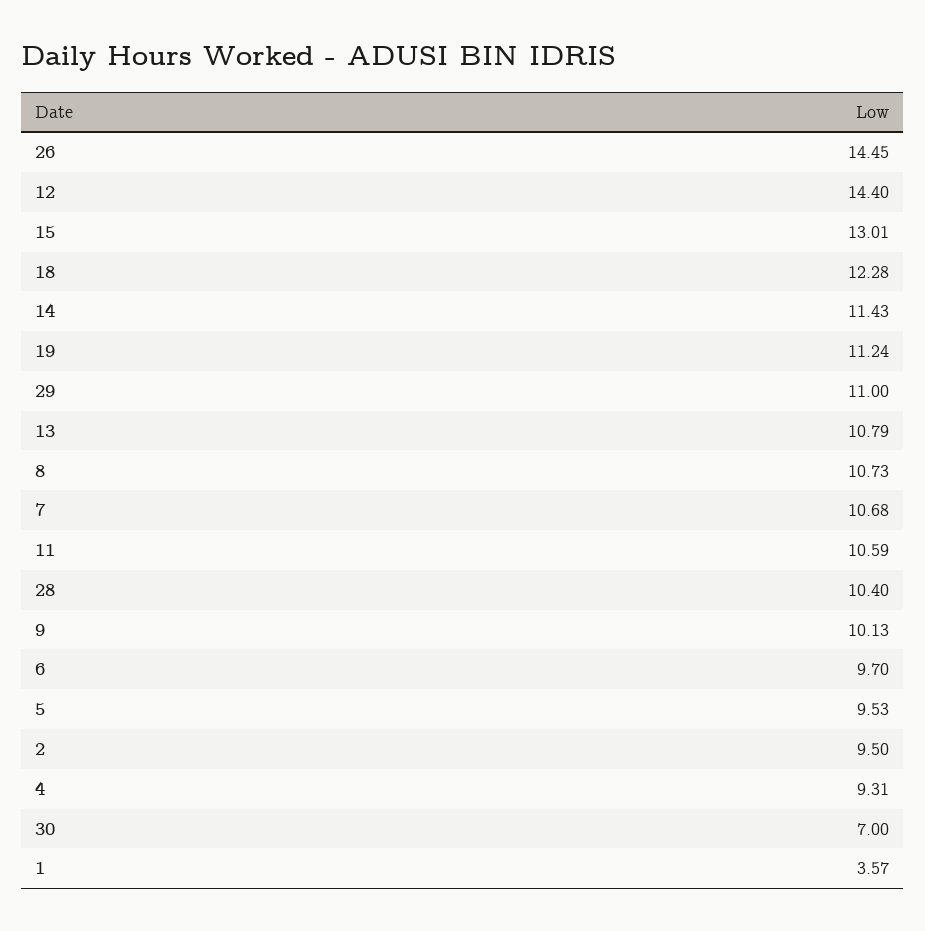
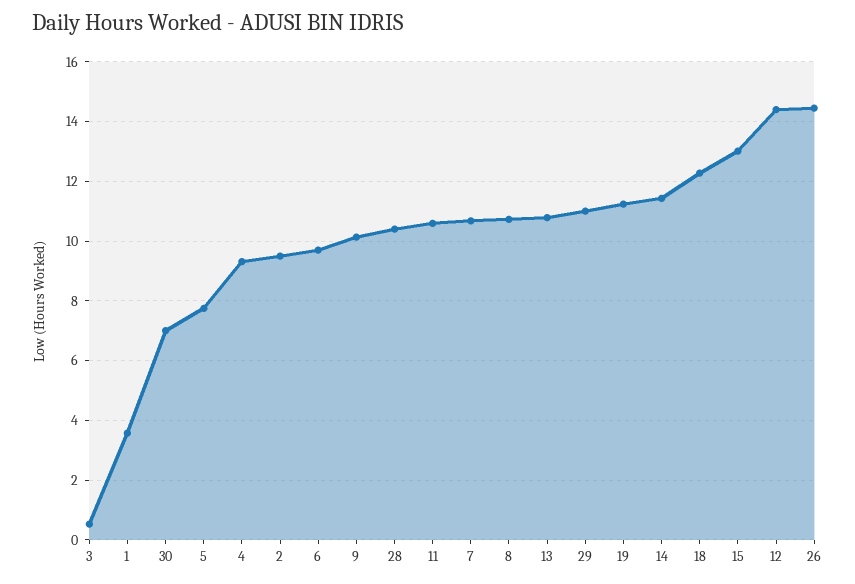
5: 9.53 -> 7.75
3: none -> 0.5

